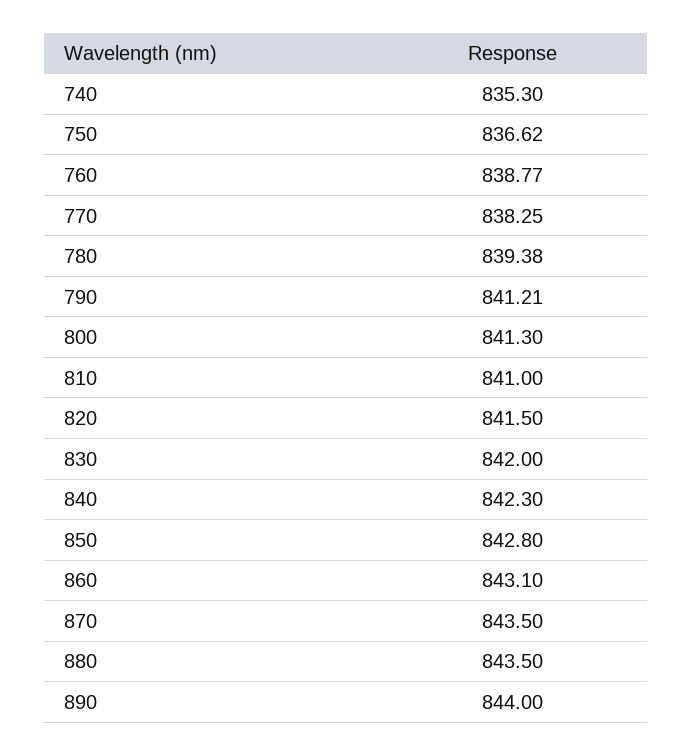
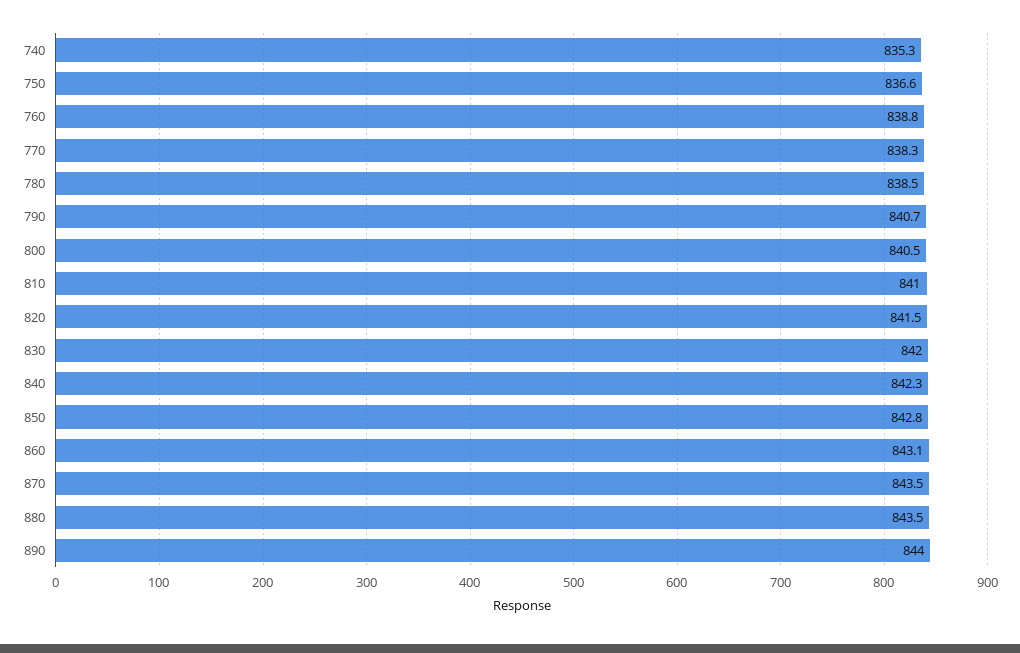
780: 839.38 -> 838.5
790: 841.21 -> 840.7
800: 841.3 -> 840.5

